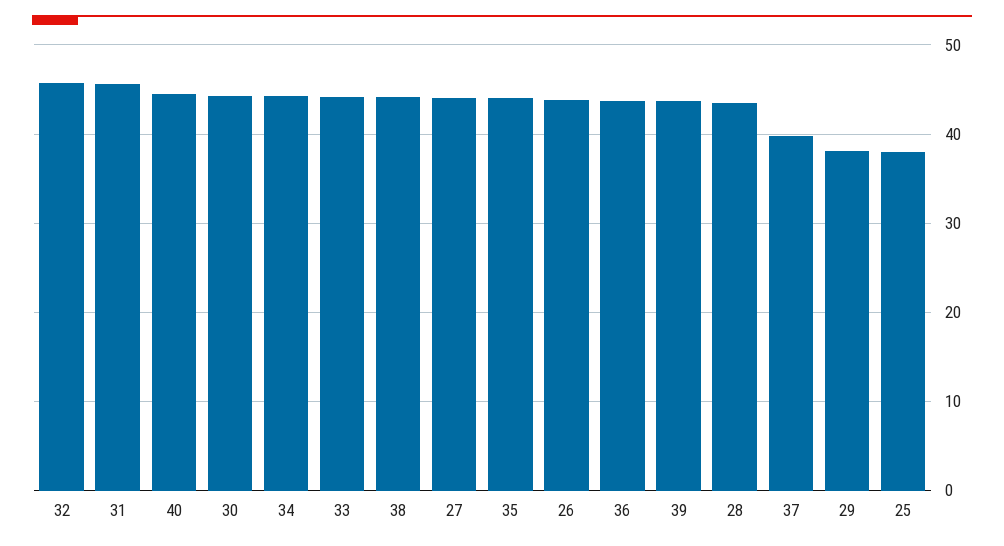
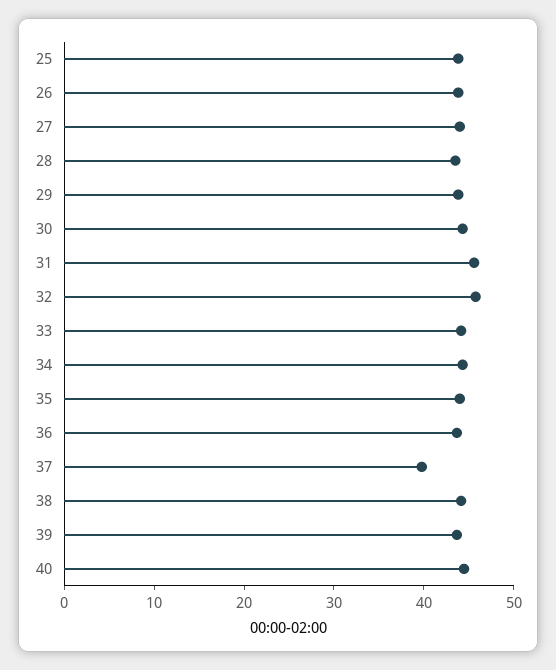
29: 38 -> 44
25: 38 -> 44

